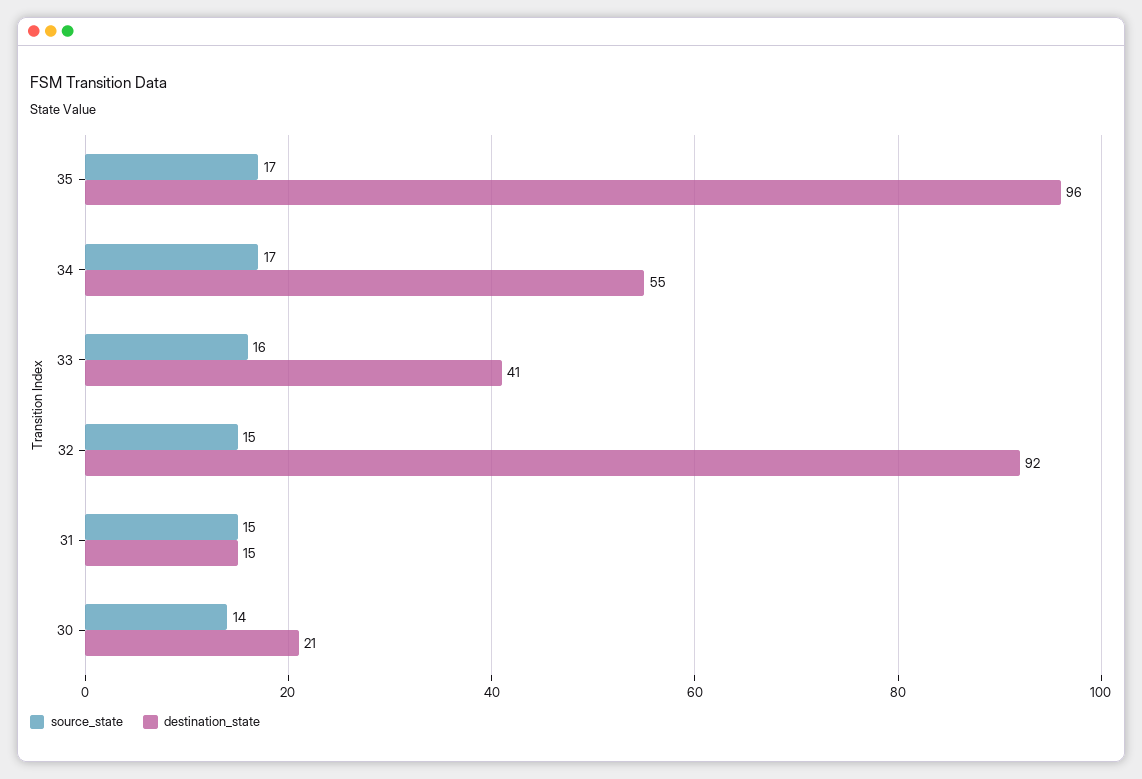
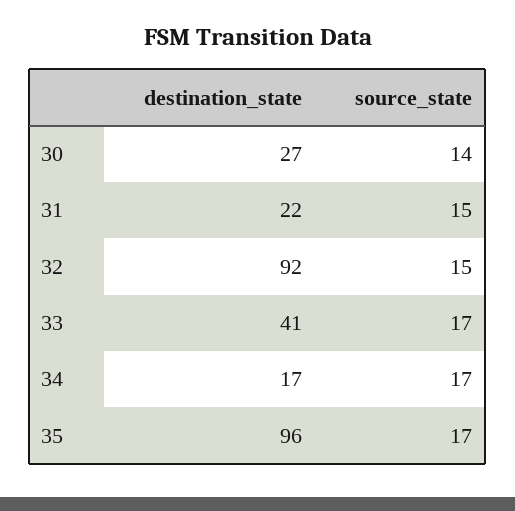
destination_state, 34: 55 -> 17
source_state, 33: 16 -> 17
destination_state, 31: 15 -> 22
destination_state, 30: 21 -> 27

